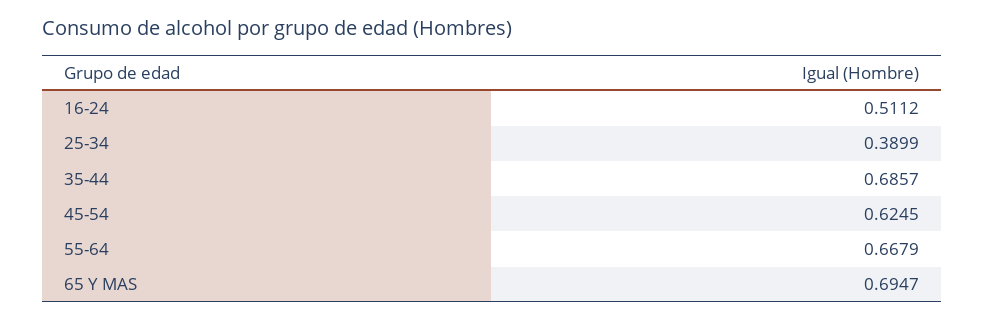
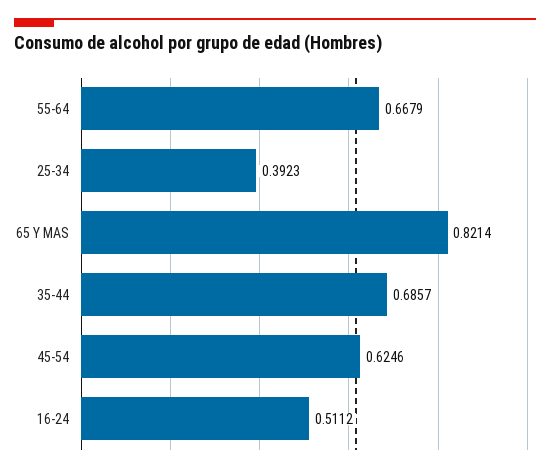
25-34: 0.3899 -> 0.3923
45-54: 0.6245 -> 0.6246
65 Y MAS: 0.6947 -> 0.8214

